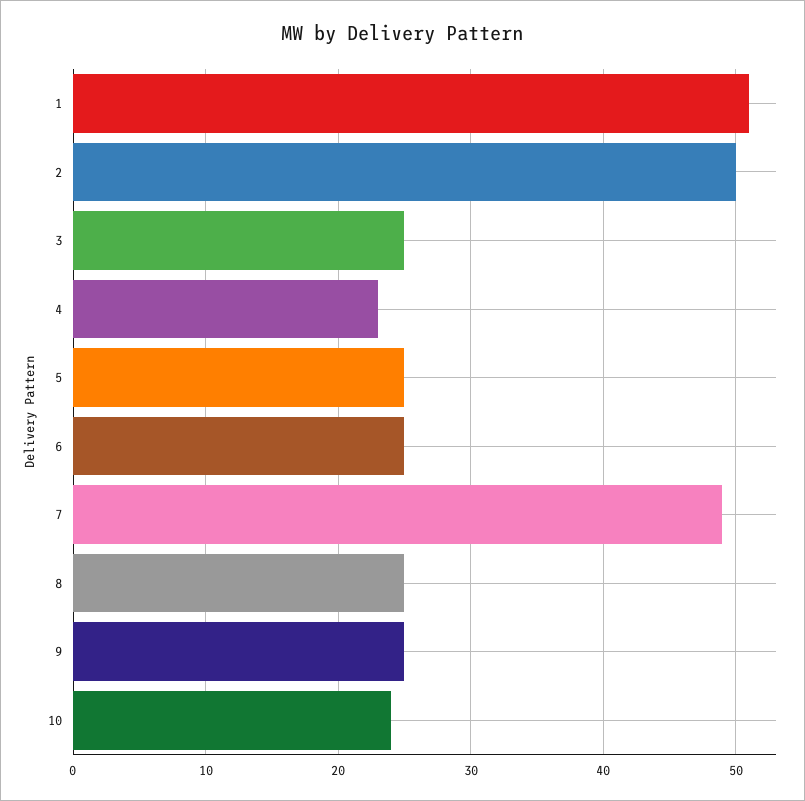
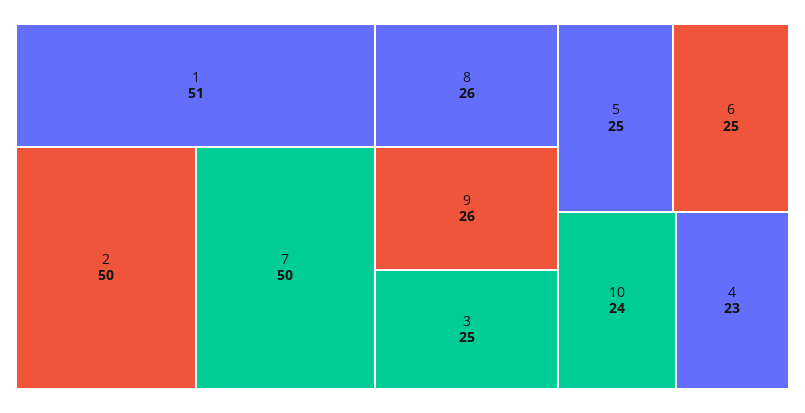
7: 49 -> 50
8: 25 -> 26
9: 25 -> 26

